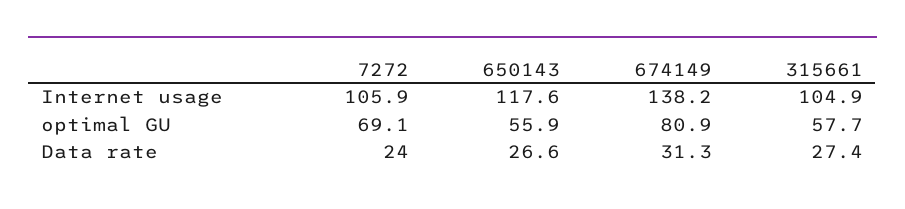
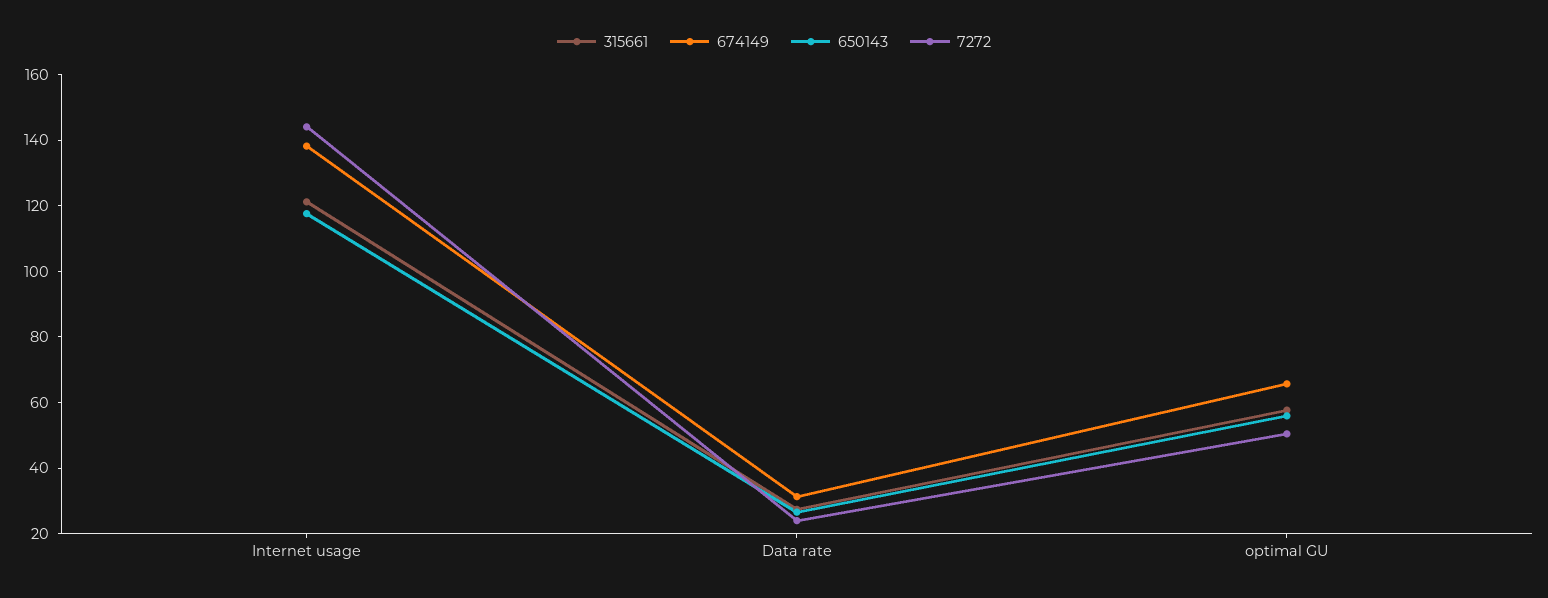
7272, Internet usage: 105.9 -> 145
315661, Internet usage: 104.9 -> 120
7272, optimal GU: 69.1 -> 50
674149, optimal GU: 80.9 -> 65

